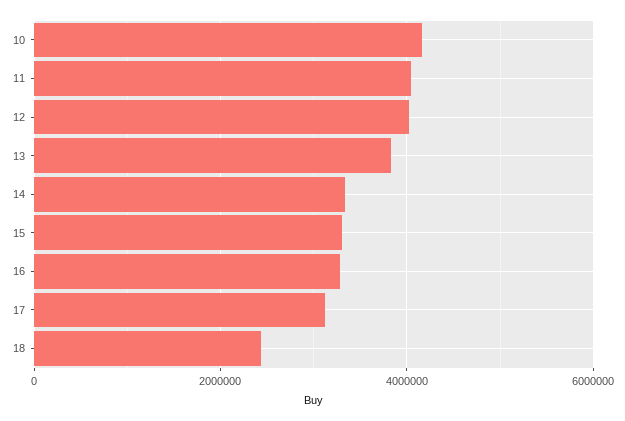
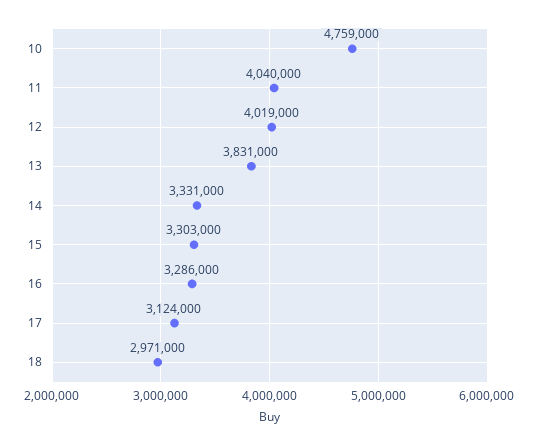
10: 4200000 -> 4759000
18: 2400000 -> 2971000

